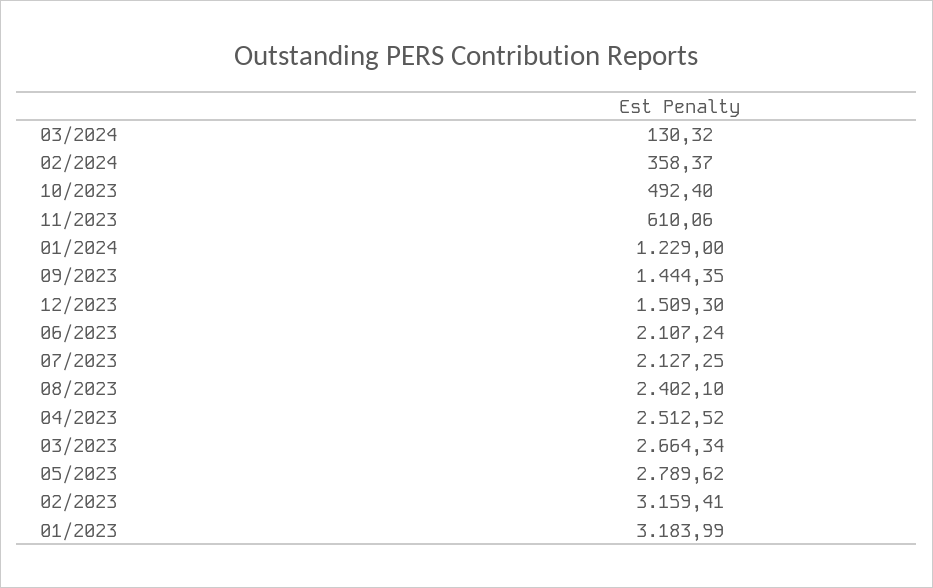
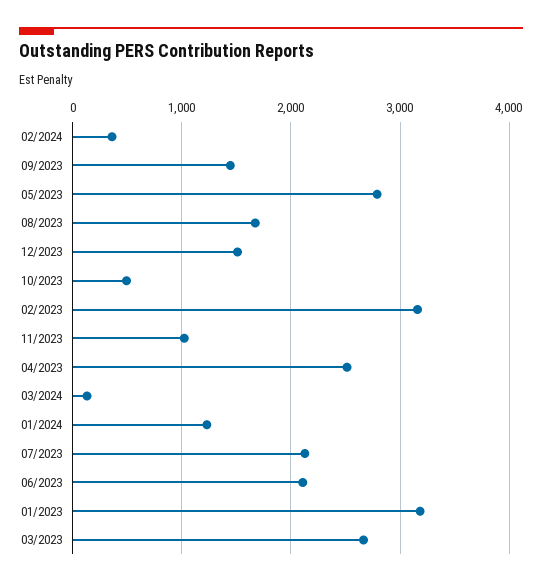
11/2023: 610.06 -> 1000
08/2023: 2402.1 -> 1700

